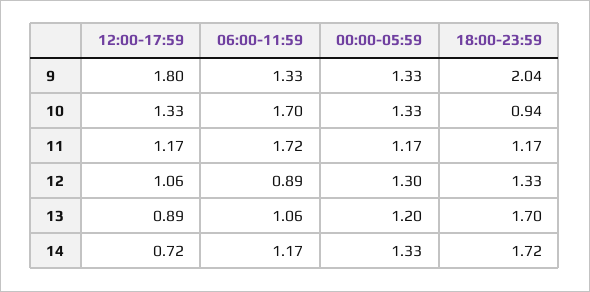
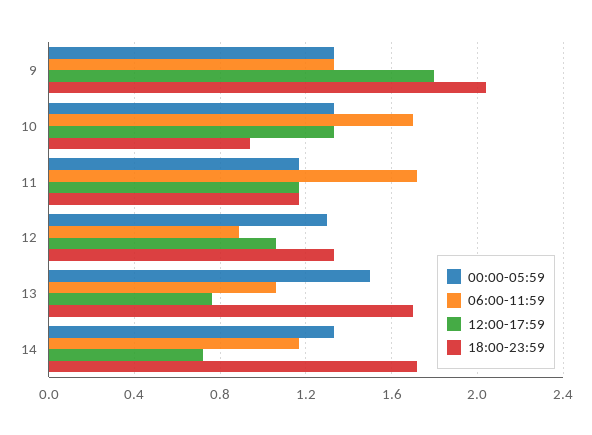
12:00-17:59, 13: 0.89 -> 0.75
00:00-05:59, 13: 1.2 -> 1.5

